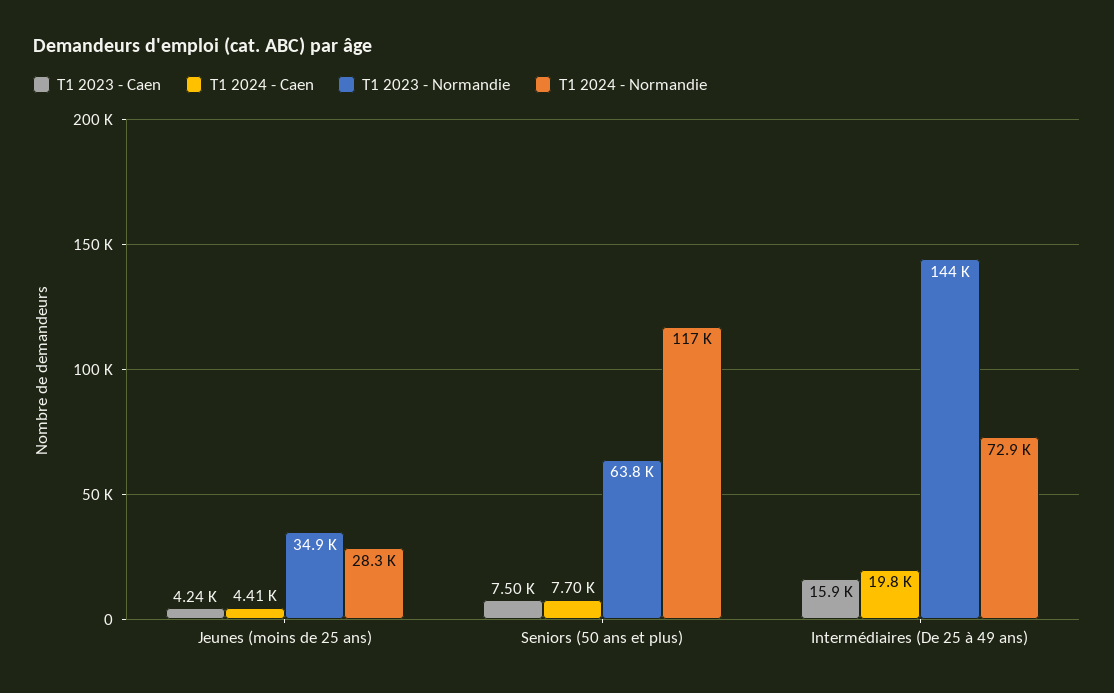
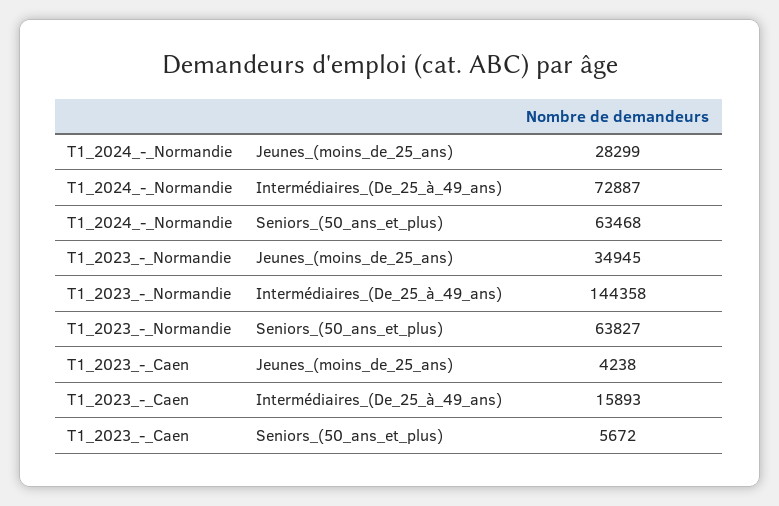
T1 2024 - Caen, Jeunes (moins de 25 ans): 4410 -> none
T1 2023 - Caen, Seniors (50 ans et plus): 7500 -> 5672
T1 2024 - Caen, Seniors (50 ans et plus): 7700 -> none
T1 2024 - Normandie, Seniors (50 ans et plus): 117000 -> 63468
T1 2024 - Caen, Intermédiaires (De 25 à 49 ans): 19800 -> none

